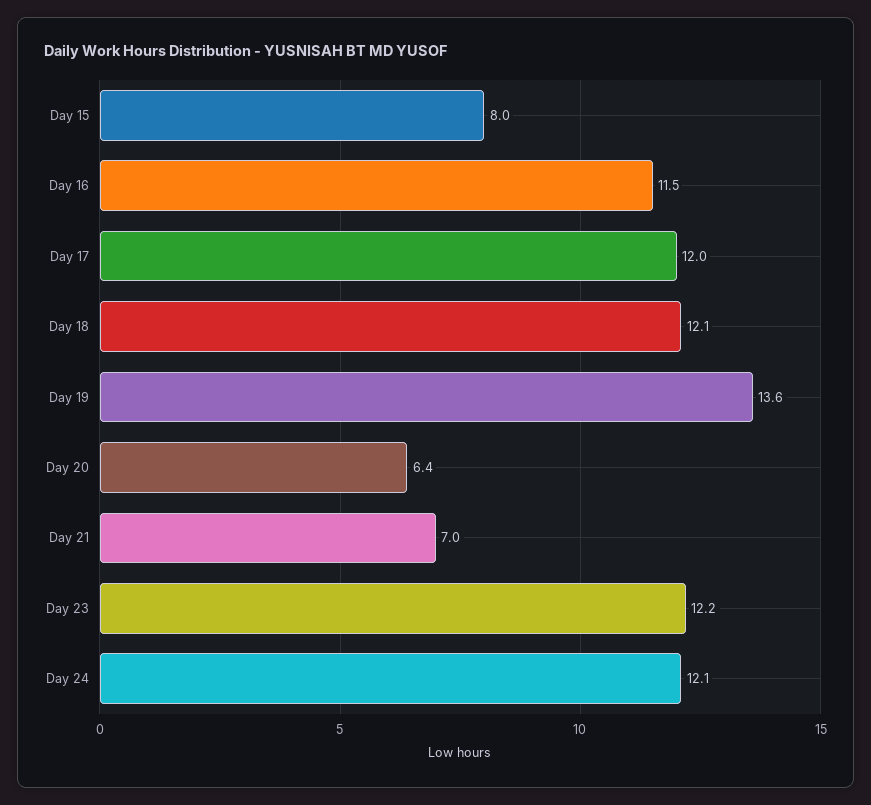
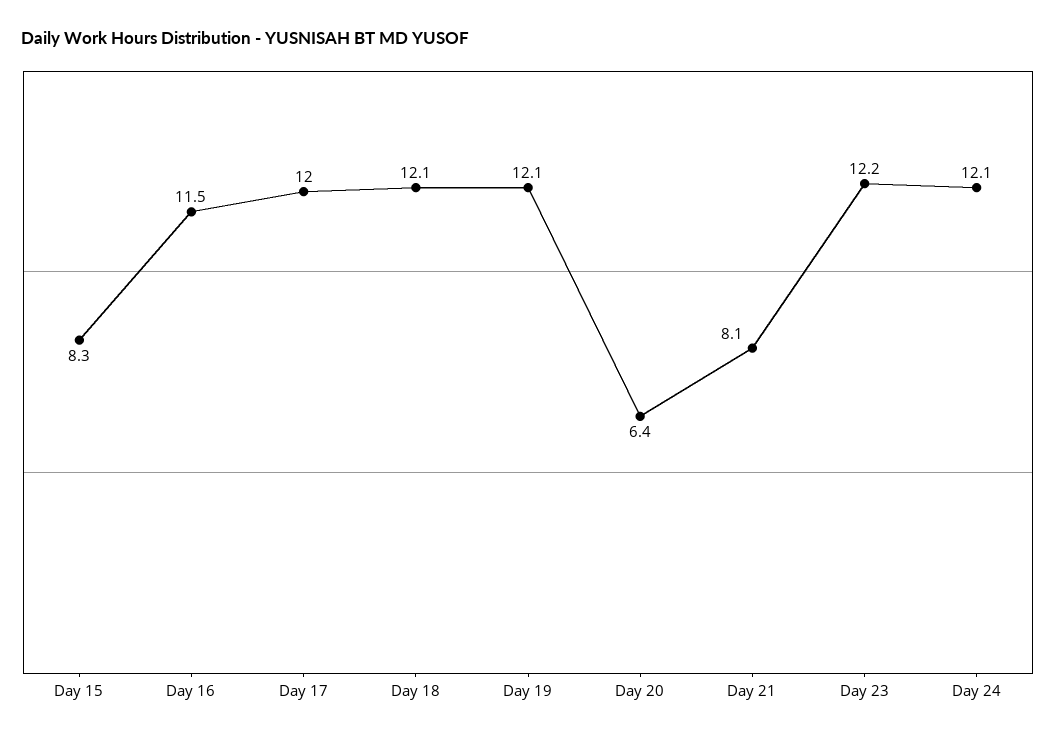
Day 15: 8 -> 8.3
Day 19: 13.6 -> 12.1
Day 21: 7 -> 8.1

